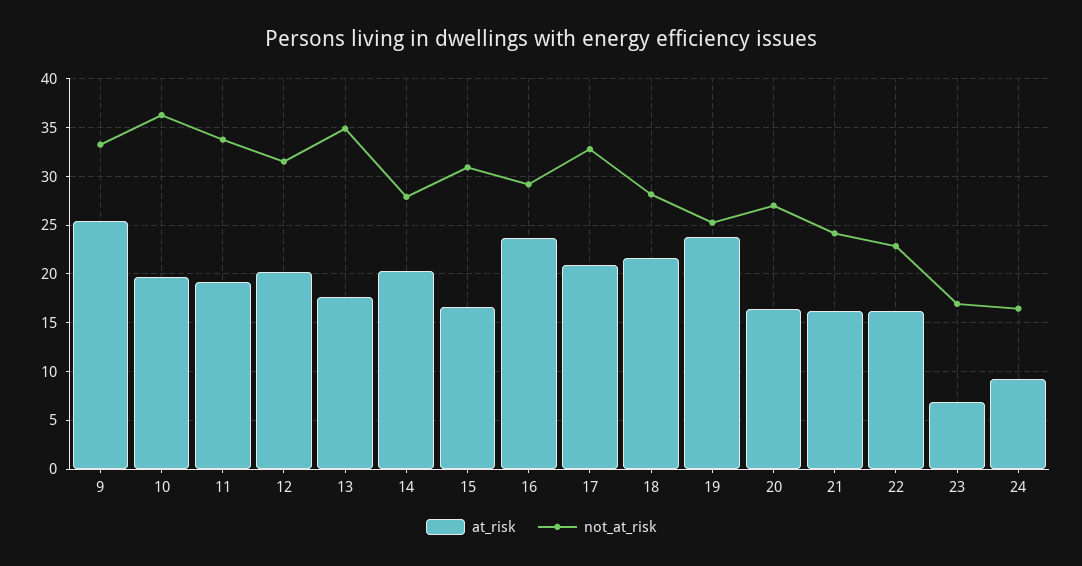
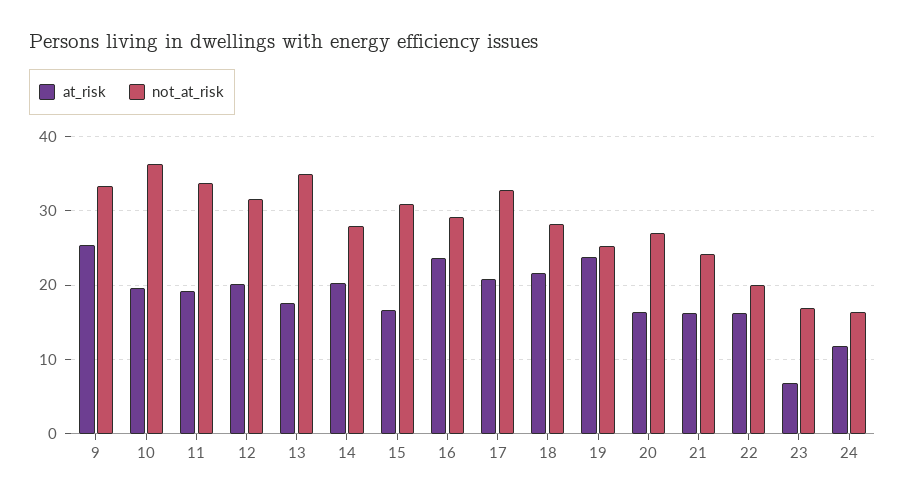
not_at_risk, 22: 23 -> 20
at_risk, 24: 9 -> 12

